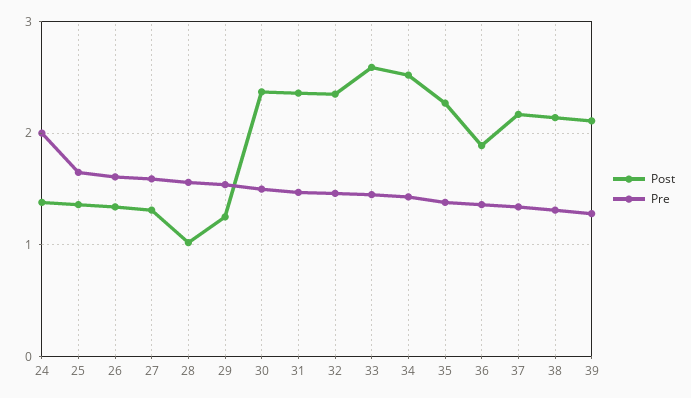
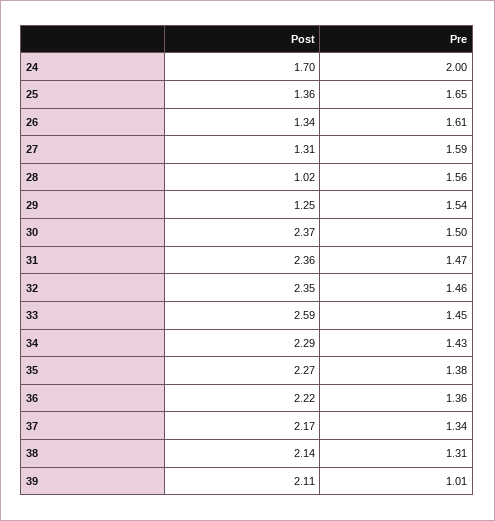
Post, 24: 1.4 -> 1.7
Post, 34: 2.5 -> 2.29
Post, 36: 1.9 -> 2.22
Pre, 39: 1.3 -> 1.01

